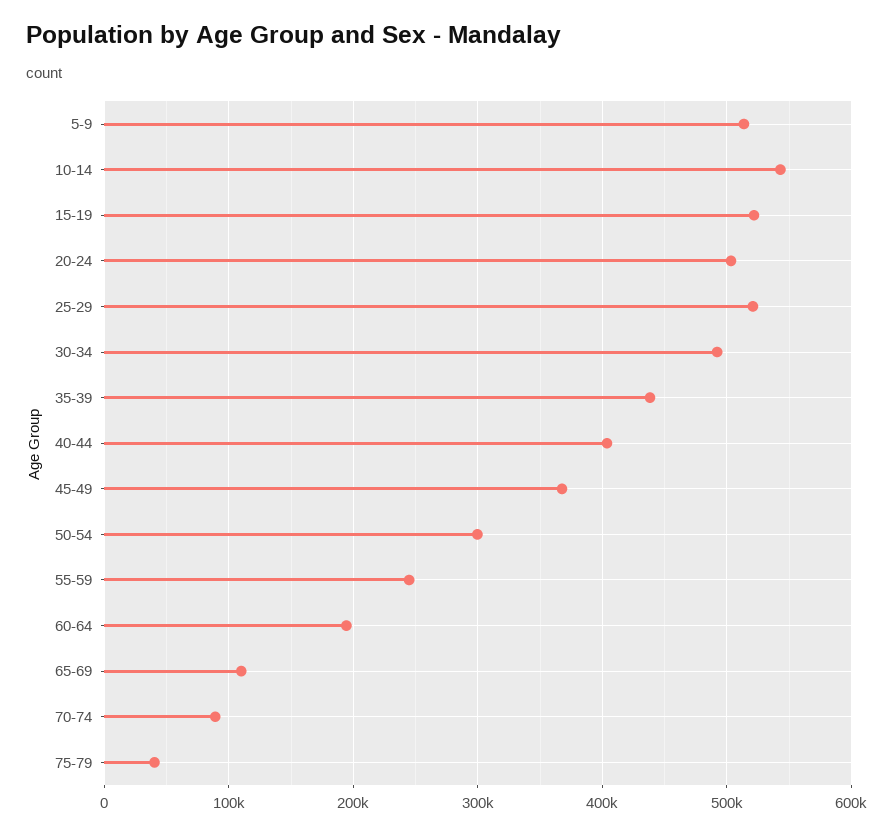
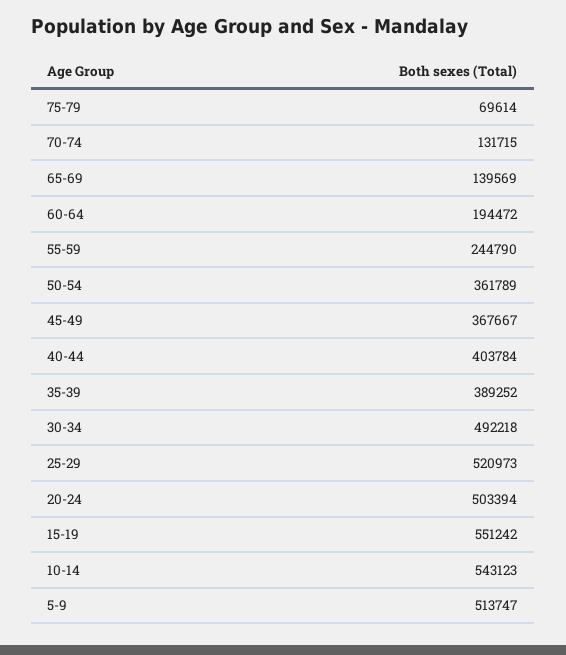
15-19: 520000 -> 551242
35-39: 440000 -> 389252
50-54: 300000 -> 361789
65-69: 110000 -> 139569
70-74: 90000 -> 131715
75-79: 40000 -> 69614

